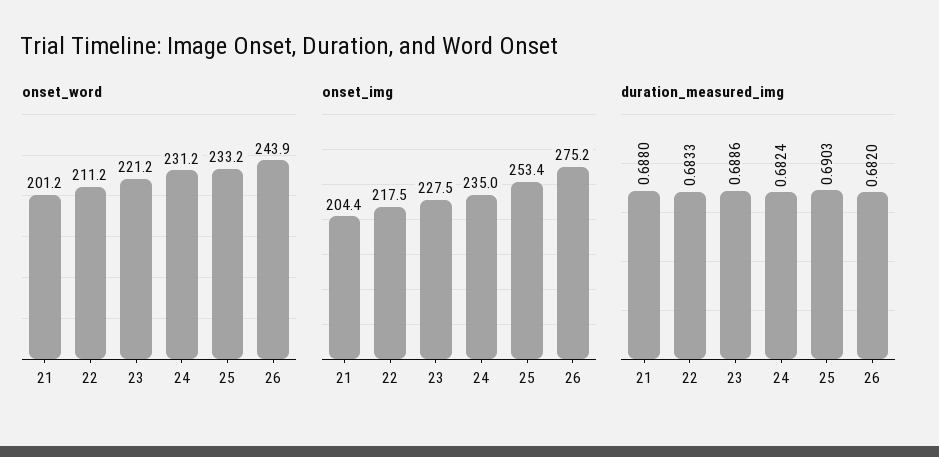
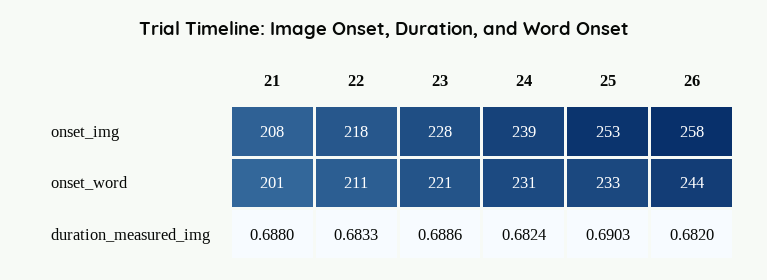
onset_img, 21: 204.4 -> 208
onset_img, 24: 235 -> 239
onset_img, 26: 275.2 -> 258

